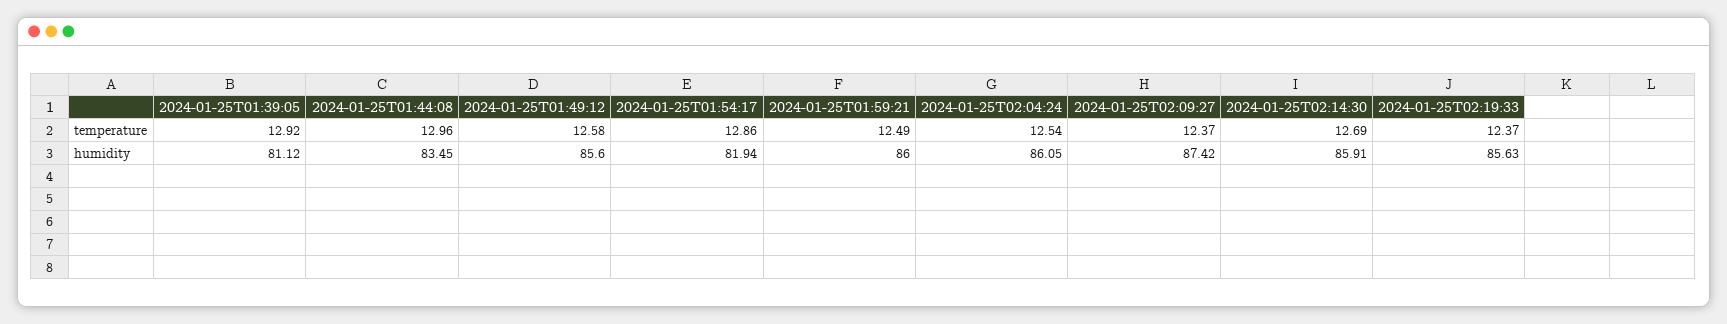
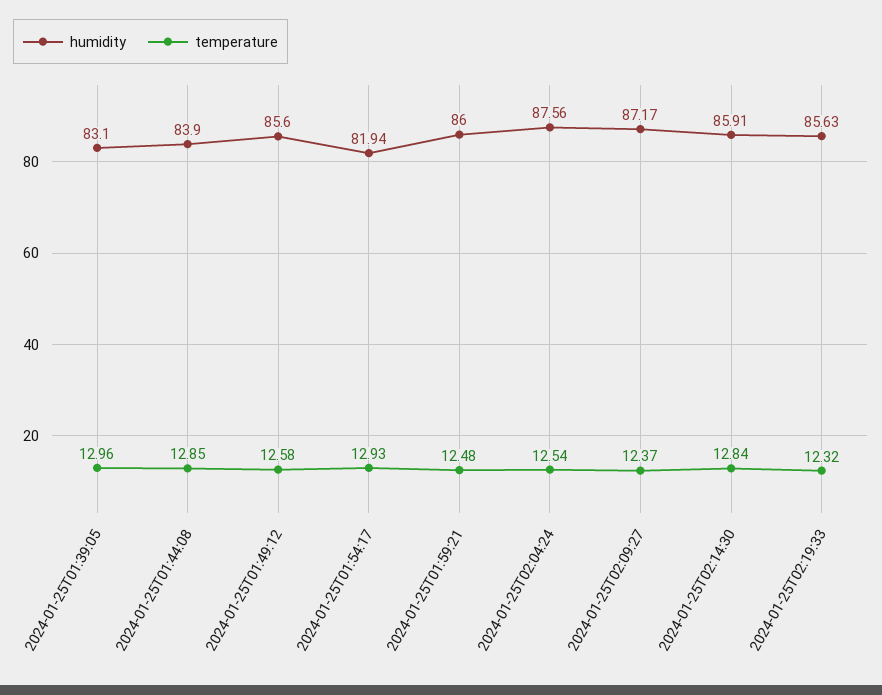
temperature, 2024-01-25T01:39:05: 12.92 -> 12.96
temperature, 2024-01-25T01:44:08: 12.96 -> 12.85
temperature, 2024-01-25T01:54:17: 12.86 -> 12.93
temperature, 2024-01-25T01:59:21: 12.49 -> 12.48
temperature, 2024-01-25T02:14:30: 12.69 -> 12.84
temperature, 2024-01-25T02:19:33: 12.37 -> 12.32
humidity, 2024-01-25T01:39:05: 81.12 -> 83.1
humidity, 2024-01-25T01:44:08: 83.45 -> 83.9
humidity, 2024-01-25T02:04:24: 86.05 -> 87.56
humidity, 2024-01-25T02:09:27: 87.42 -> 87.17

